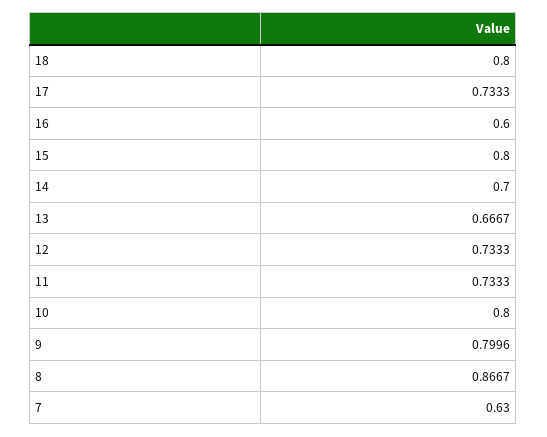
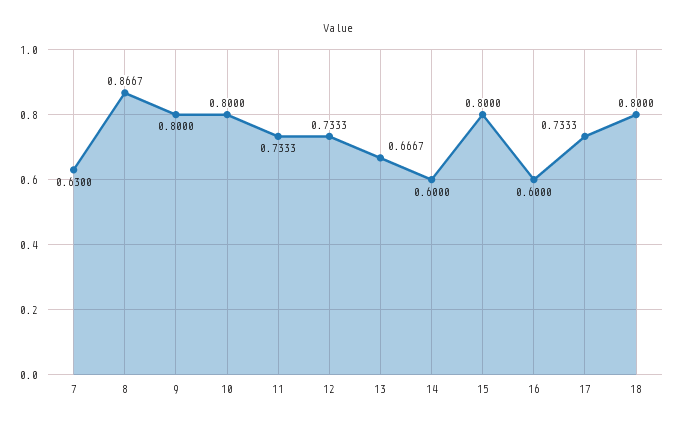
14: 0.7 -> 0.6
9: 0.7996 -> 0.8

